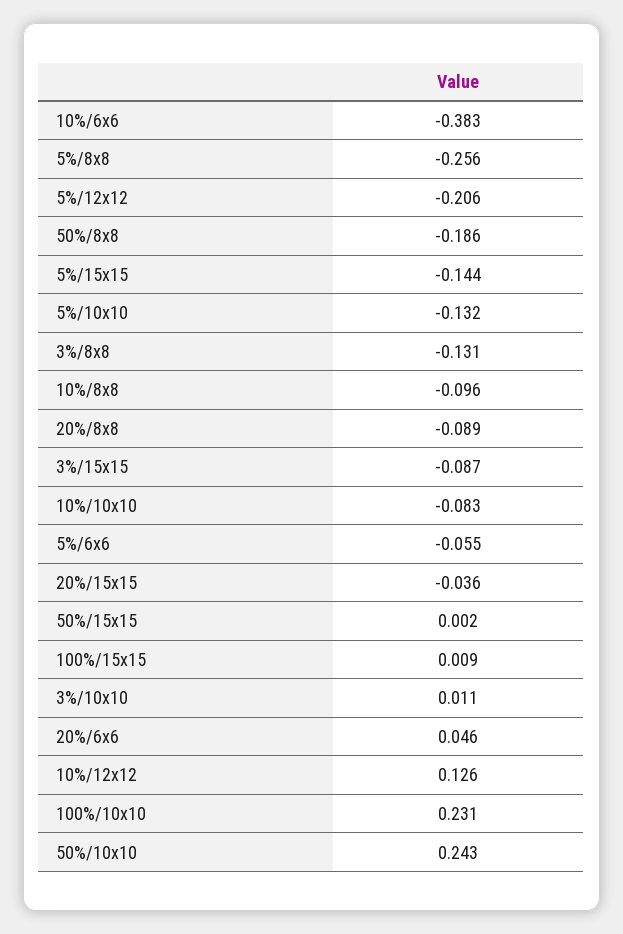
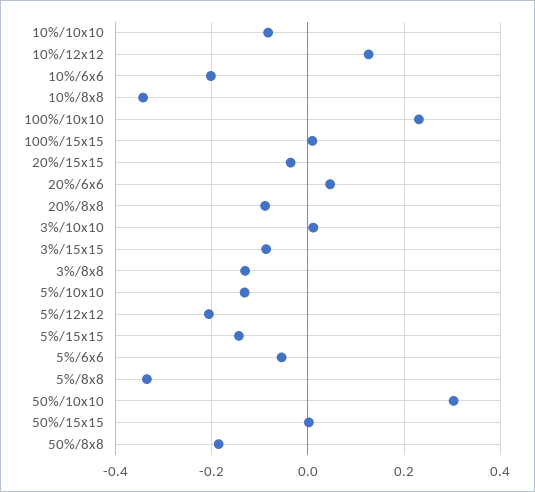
10%/6x6: -0.383 -> -0.2
5%/8x8: -0.256 -> -0.34
10%/8x8: -0.096 -> -0.34
50%/10x10: 0.243 -> 0.3

